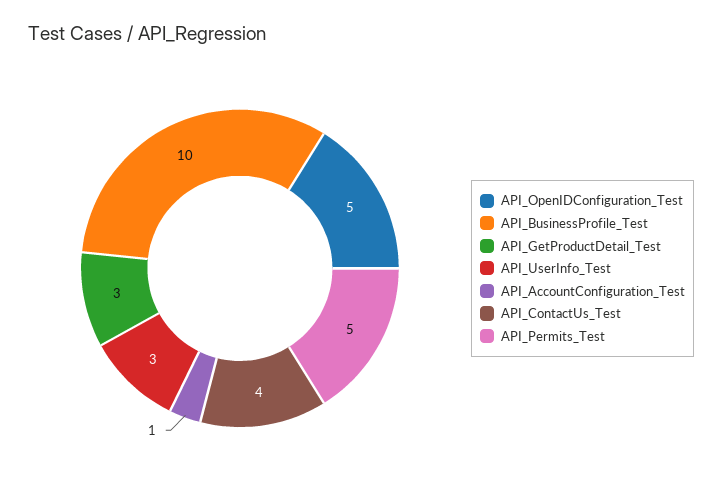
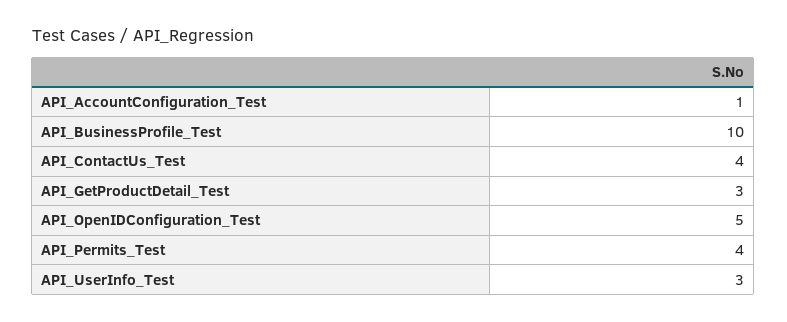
API_Permits_Test: 5 -> 4

